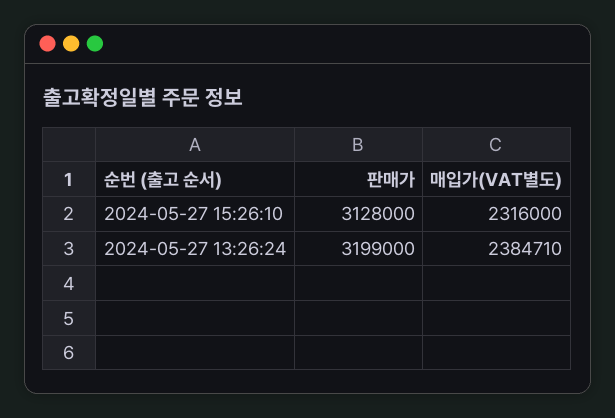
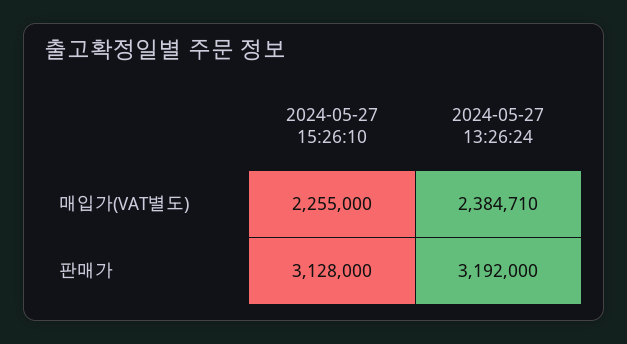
매입가(VAT별도), 2024-05-27 15:26:10: 2316000 -> 2255000
판매가, 2024-05-27 13:26:24: 3199000 -> 3192000

